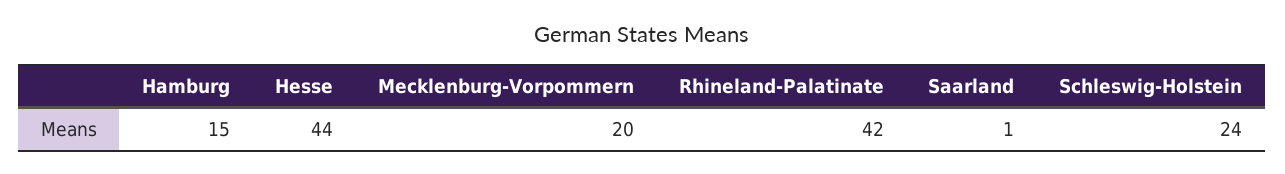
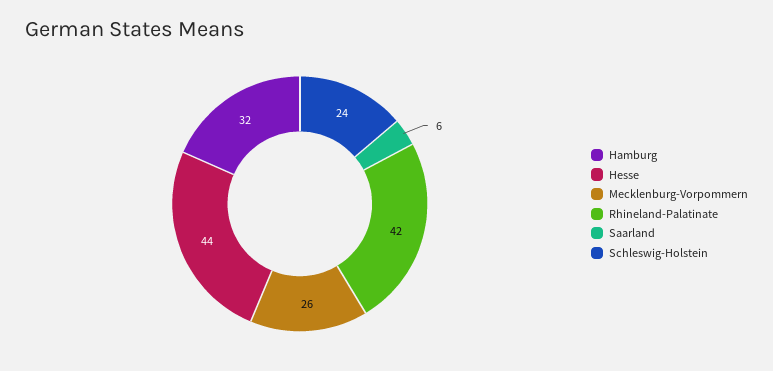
Hamburg: 15 -> 32
Mecklenburg-Vorpommern: 20 -> 26
Saarland: 1 -> 6

